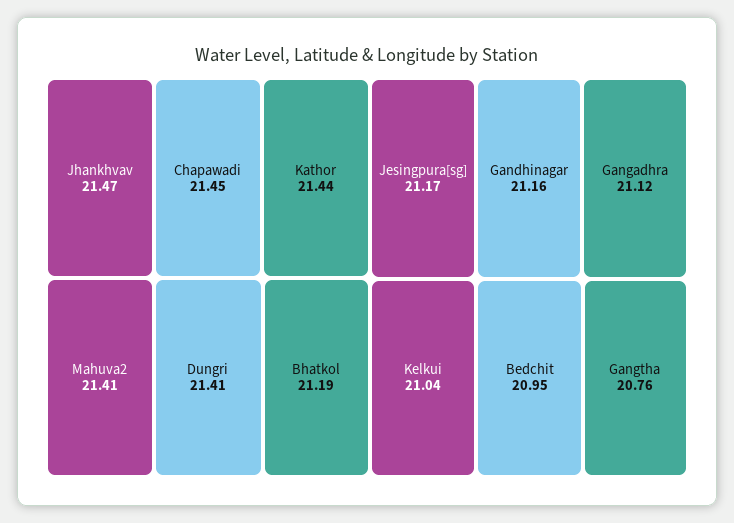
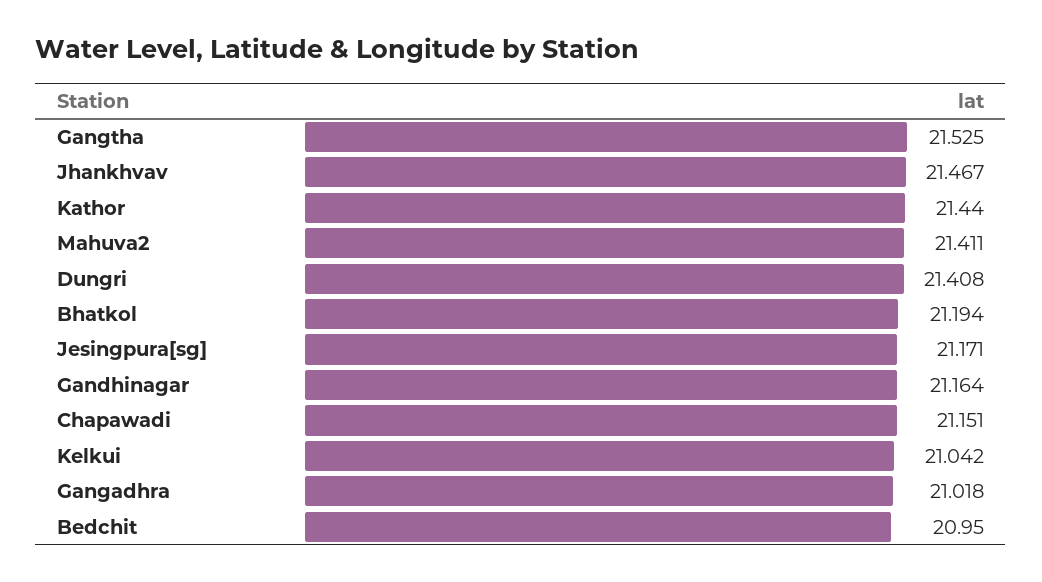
Chapawadi: 21.45 -> 21.151
Gangadhra: 21.12 -> 21.018
Gangtha: 20.76 -> 21.525

